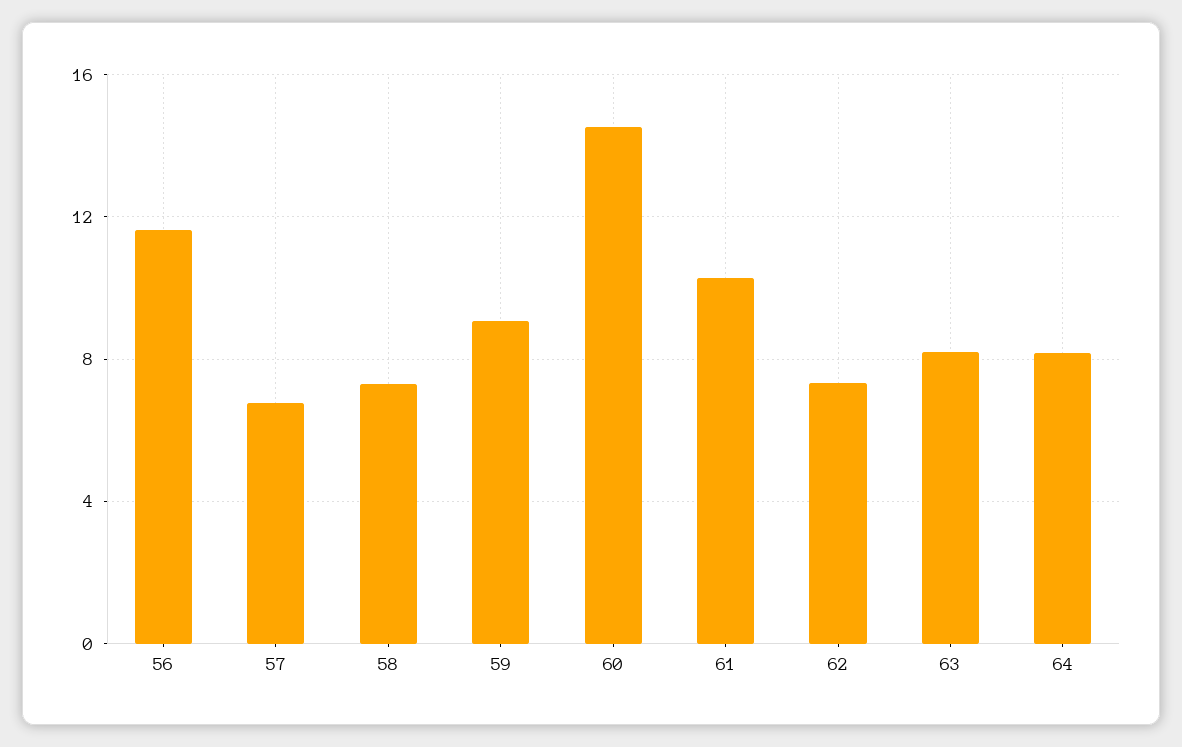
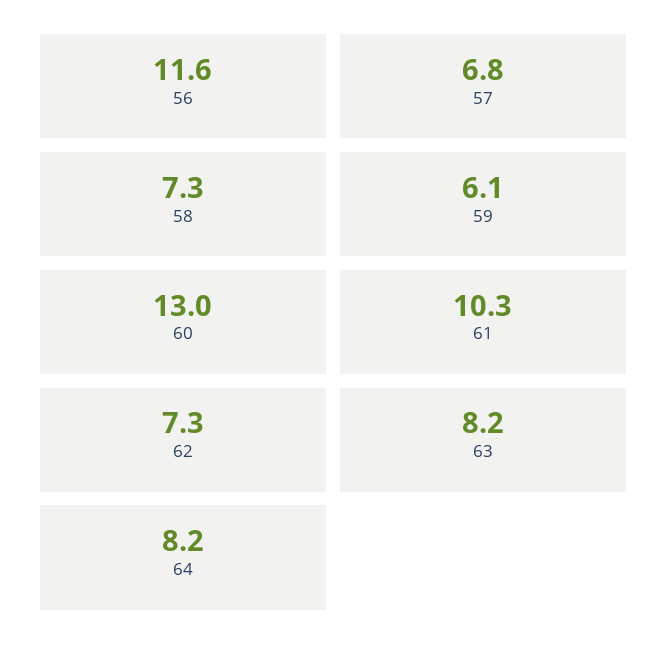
59: 9 -> 6.1
60: 14.5 -> 13

